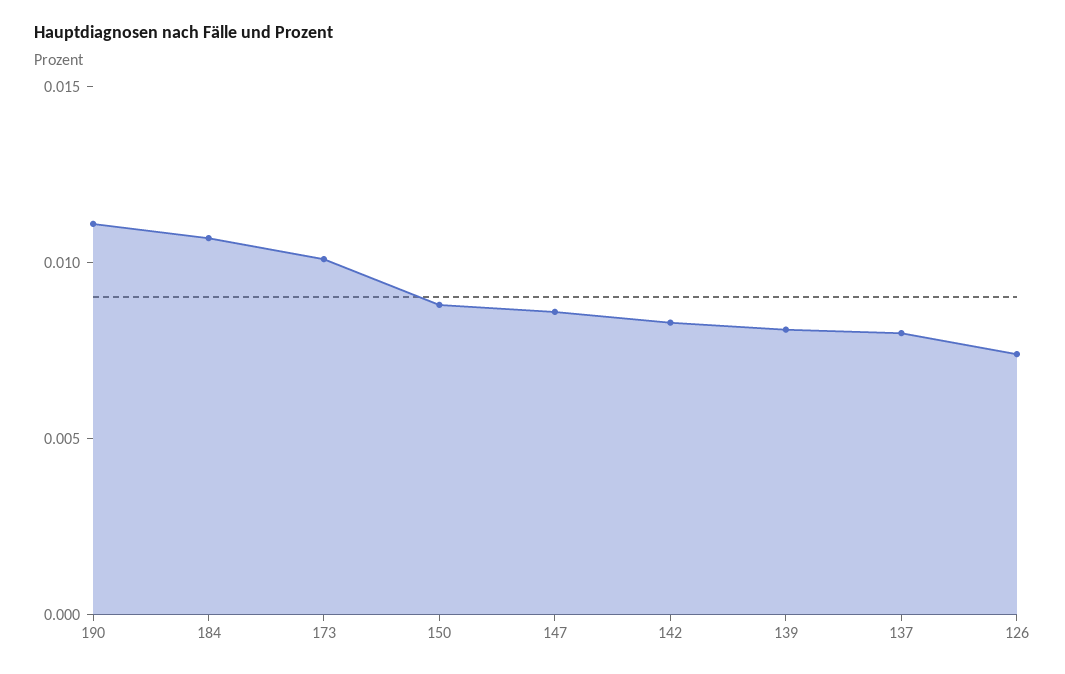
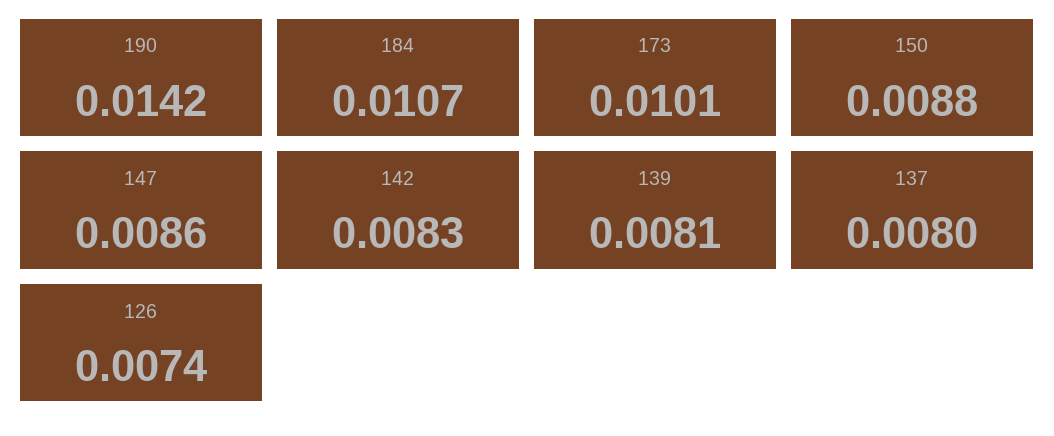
190: 0.011 -> 0.0142

